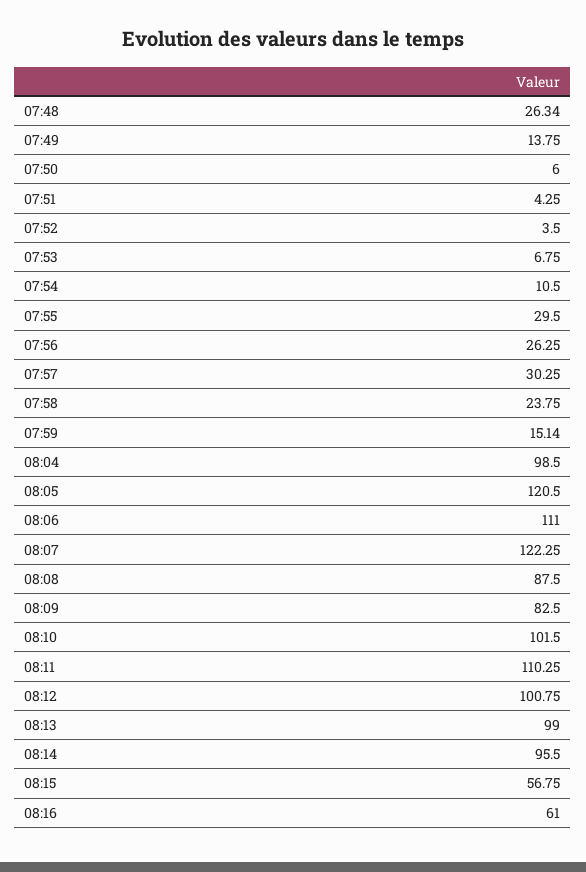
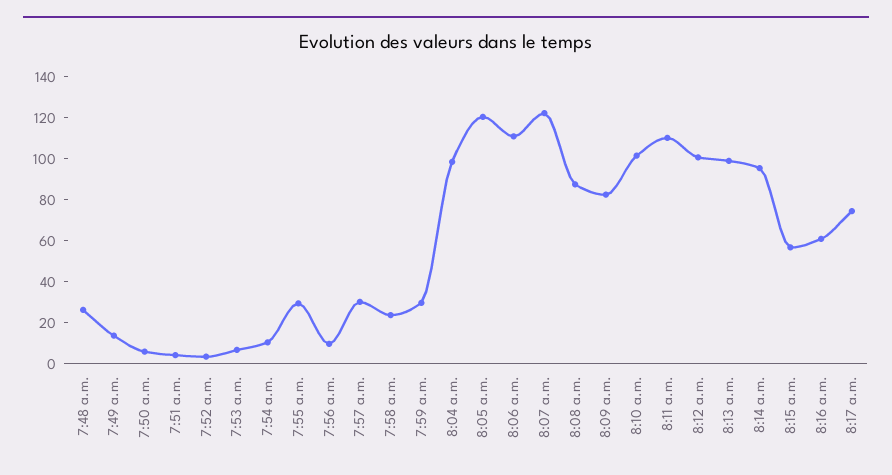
07:56: 26.25 -> 10
07:59: 15.14 -> 30
8:17 a.m.: none -> 75

